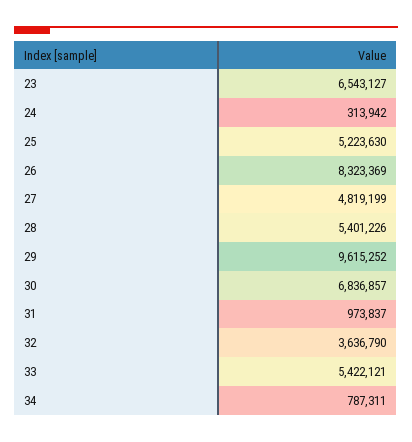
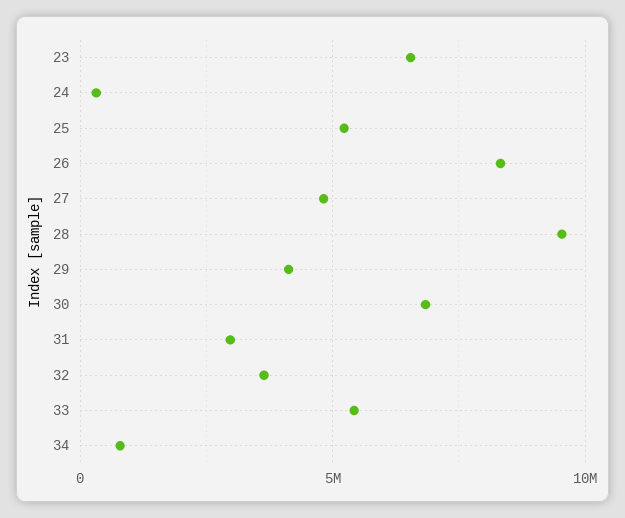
28: 5401226 -> 9500000
29: 9615252 -> 4000000
31: 973837 -> 3000000

